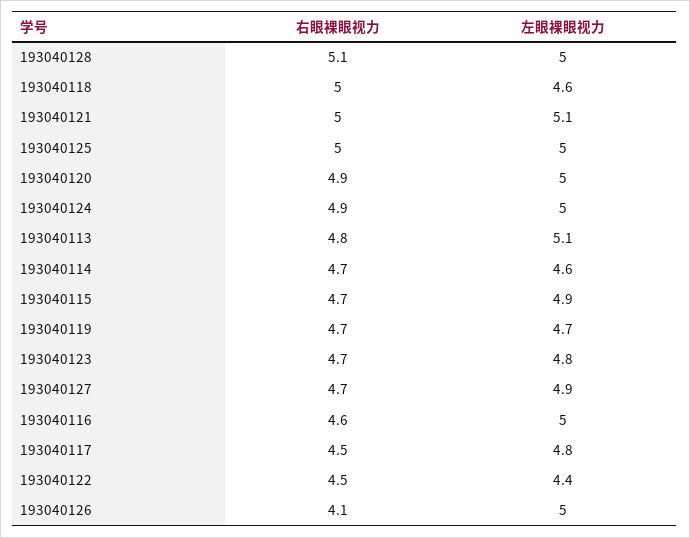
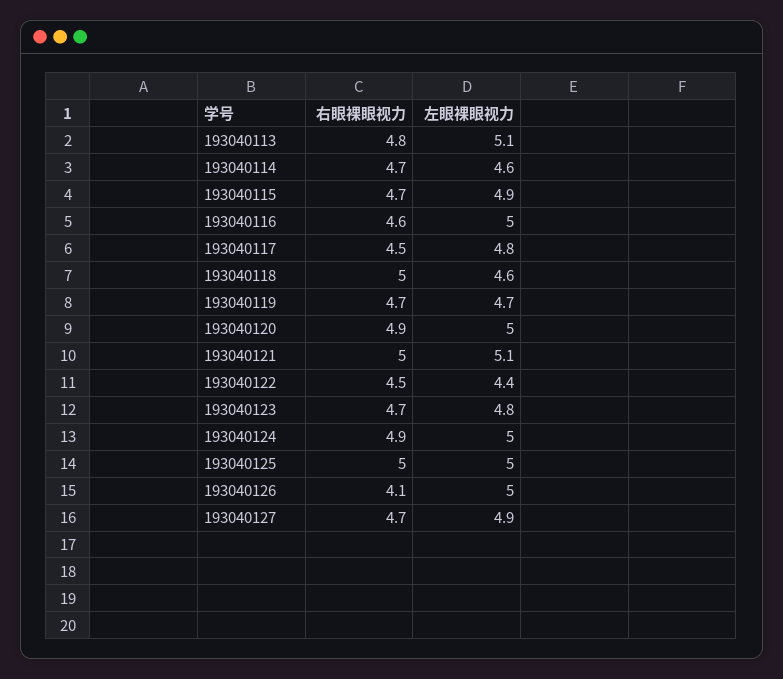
右眼裸眼视力, 193040128: 5.1 -> none
左眼裸眼视力, 193040128: 5 -> none

